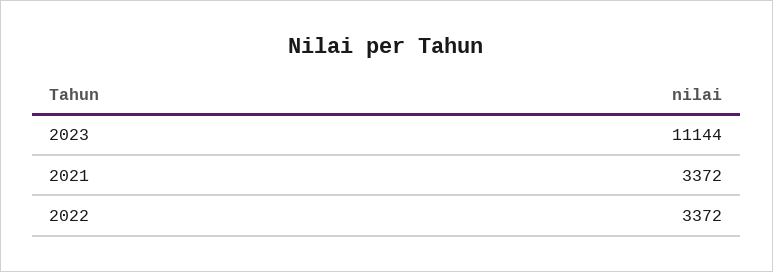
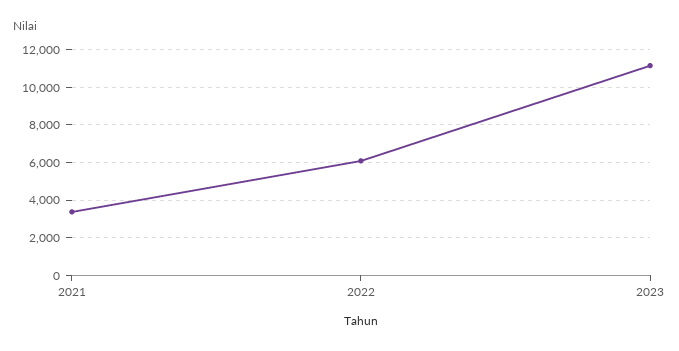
2022: 3372 -> 6000

